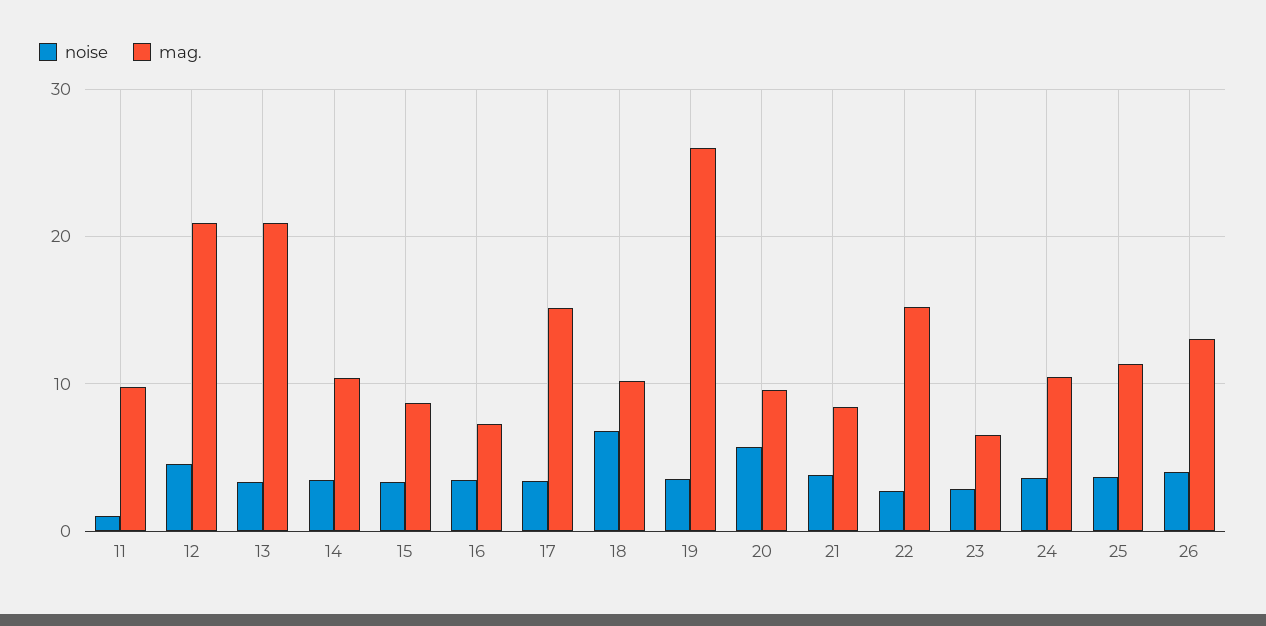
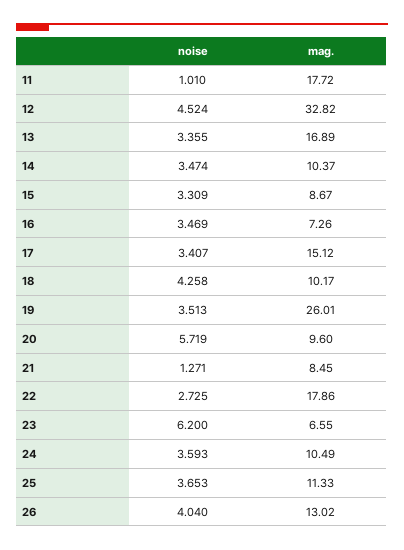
mag., 11: 10 -> 17.72
mag., 12: 21 -> 32.82
mag., 13: 21 -> 16.89
noise, 18: 7 -> 4.258
noise, 21: 4 -> 1.271
mag., 22: 15 -> 17.86
noise, 23: 3 -> 6.2

